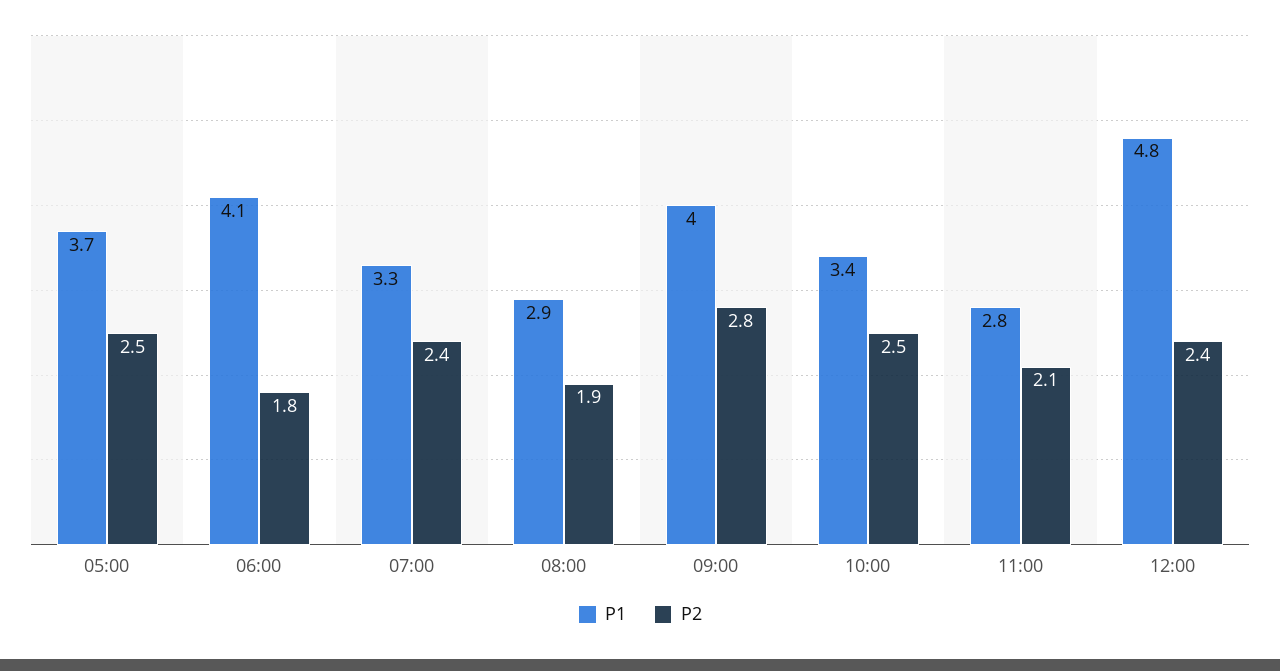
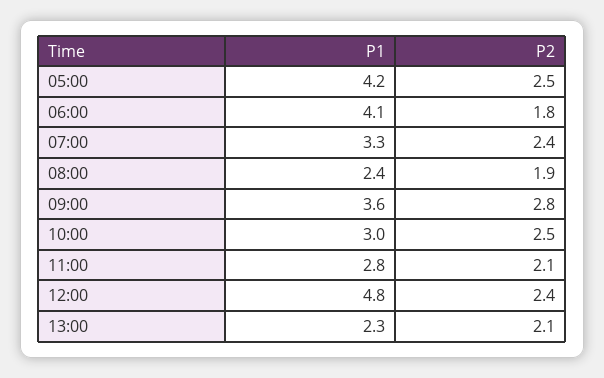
P1, 05:00: 3.7 -> 4.2
P1, 08:00: 2.9 -> 2.4
P1, 09:00: 4 -> 3.6
P1, 10:00: 3.4 -> 3
P1, 13:00: none -> 2.3
P2, 13:00: none -> 2.1

